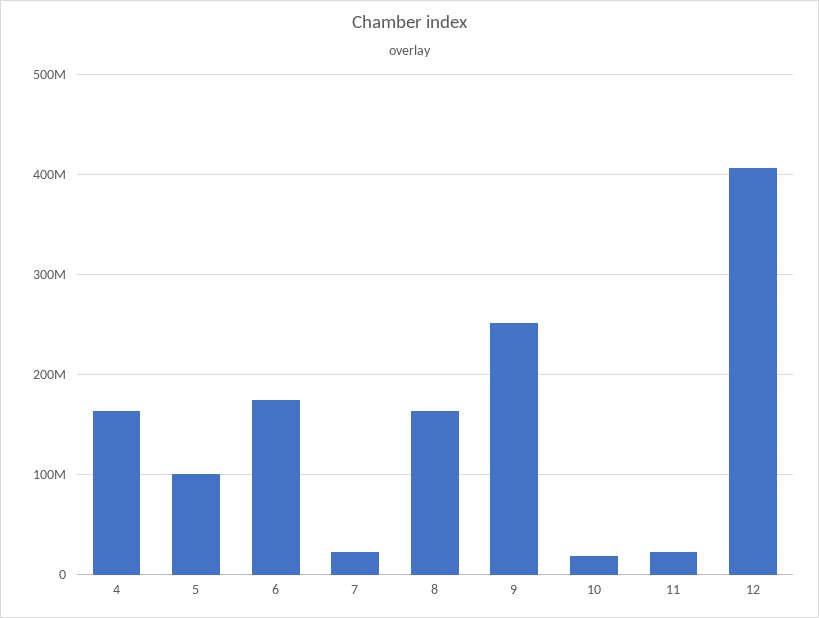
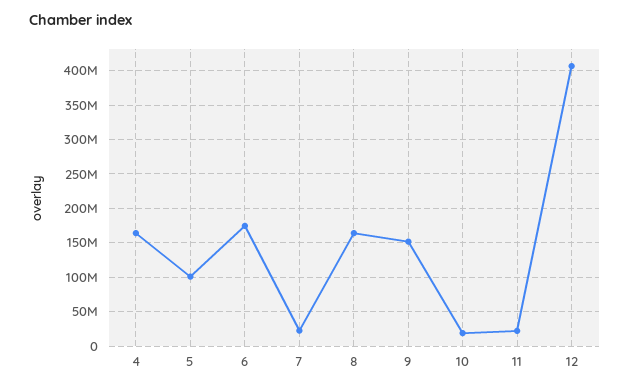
9: 250000000 -> 150000000

